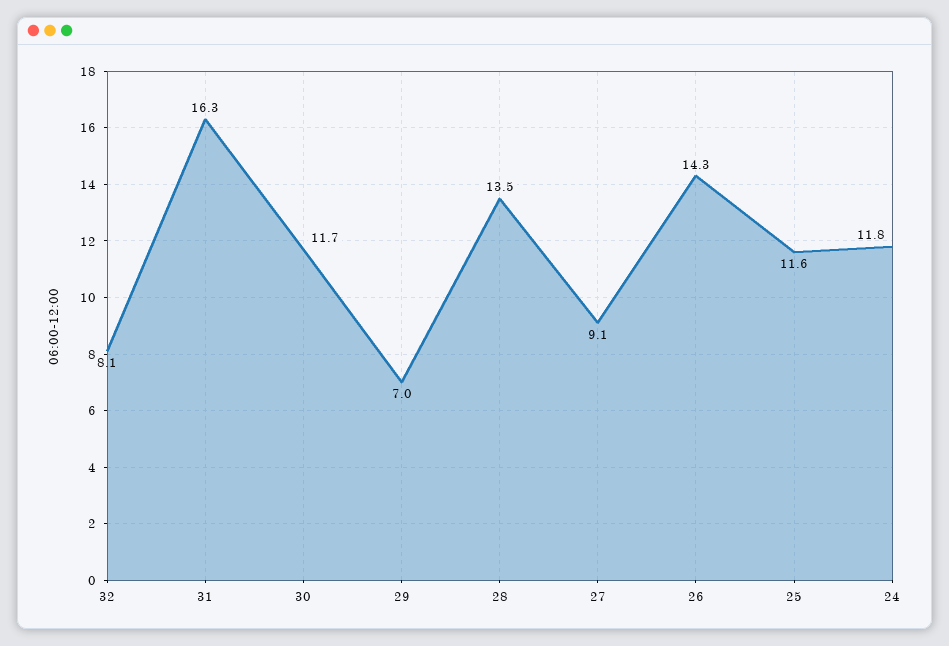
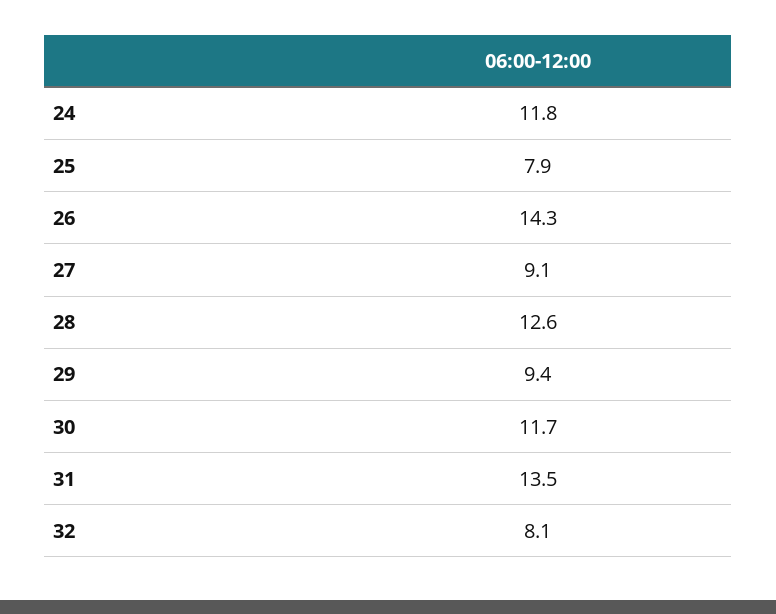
31: 16.3 -> 13.5
29: 7 -> 9.4
28: 13.5 -> 12.6
25: 11.6 -> 7.9

